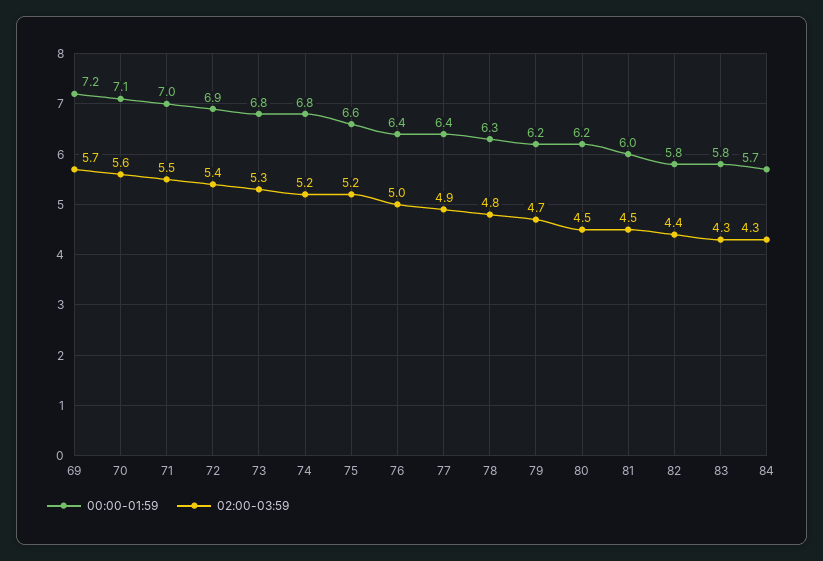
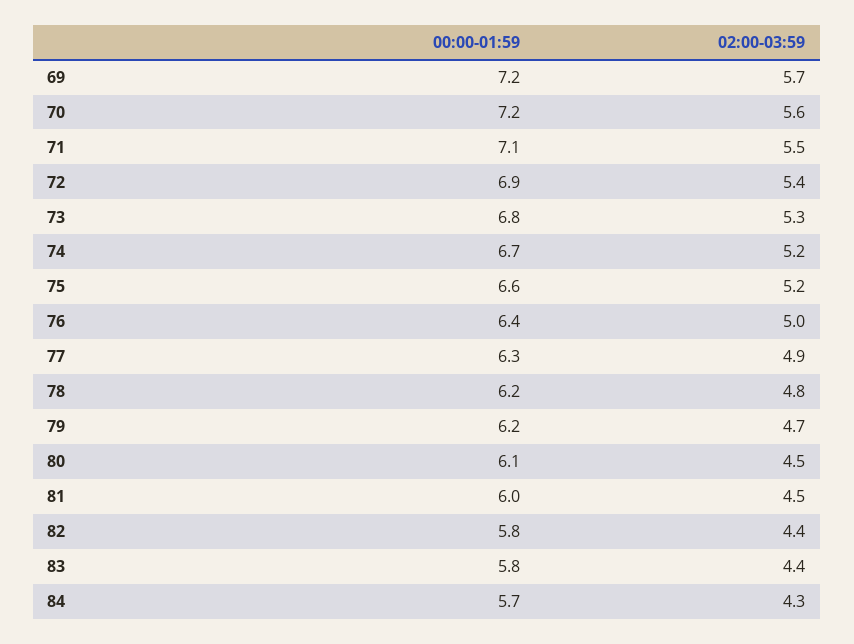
00:00-01:59, 70: 7.1 -> 7.2
00:00-01:59, 71: 7 -> 7.1
00:00-01:59, 74: 6.8 -> 6.7
00:00-01:59, 77: 6.4 -> 6.3
00:00-01:59, 78: 6.3 -> 6.2
00:00-01:59, 80: 6.2 -> 6.1
02:00-03:59, 83: 4.3 -> 4.4

